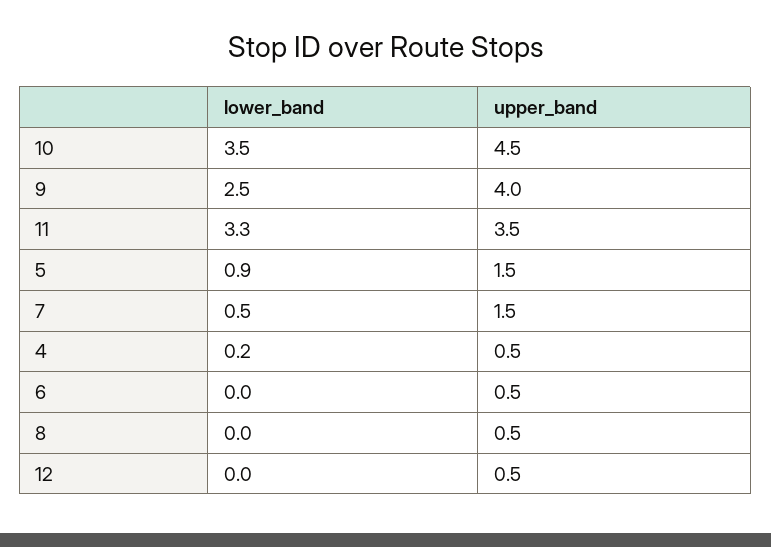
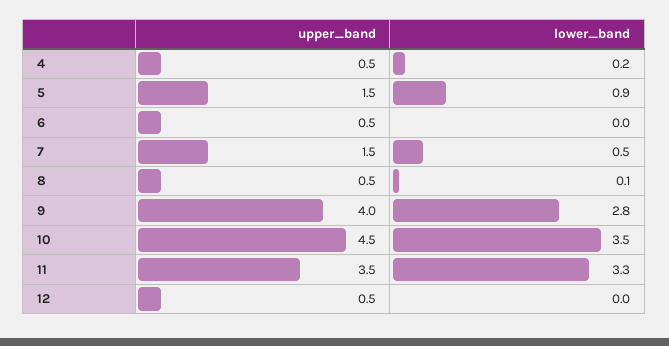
lower_band, 9: 2.5 -> 2.8
lower_band, 8: 0 -> 0.1

